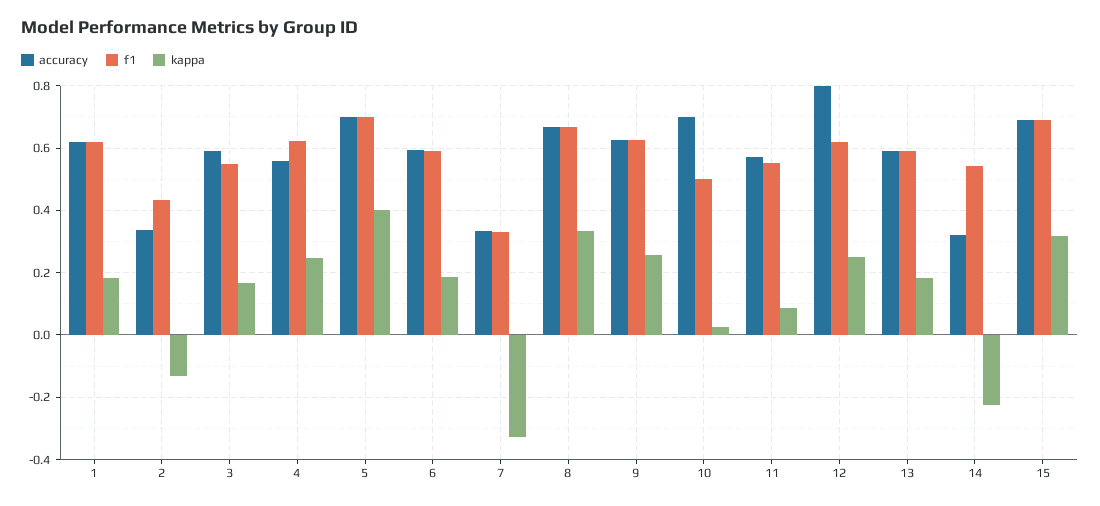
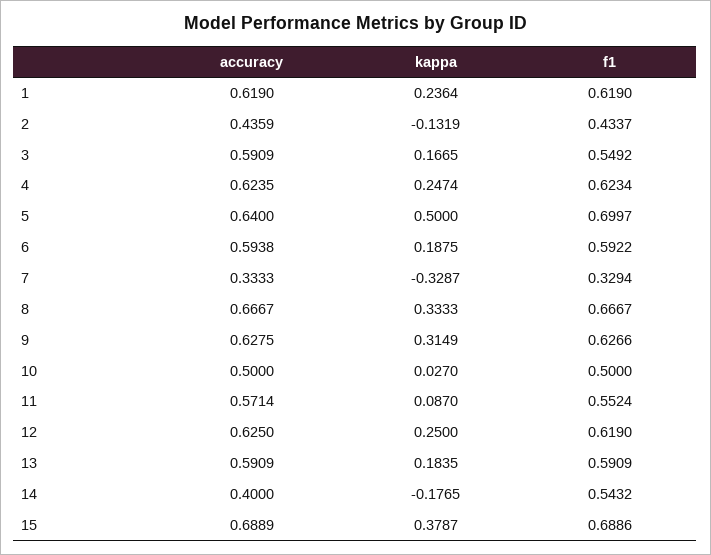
kappa, 1: 0.18 -> 0.2364
accuracy, 2: 0.34 -> 0.4359
accuracy, 4: 0.56 -> 0.6235
accuracy, 5: 0.7 -> 0.64
kappa, 5: 0.4 -> 0.5
kappa, 9: 0.26 -> 0.3149
accuracy, 10: 0.7 -> 0.5
accuracy, 12: 0.8 -> 0.625
accuracy, 14: 0.32 -> 0.4
kappa, 14: -0.22 -> -0.1765
kappa, 15: 0.32 -> 0.3787

